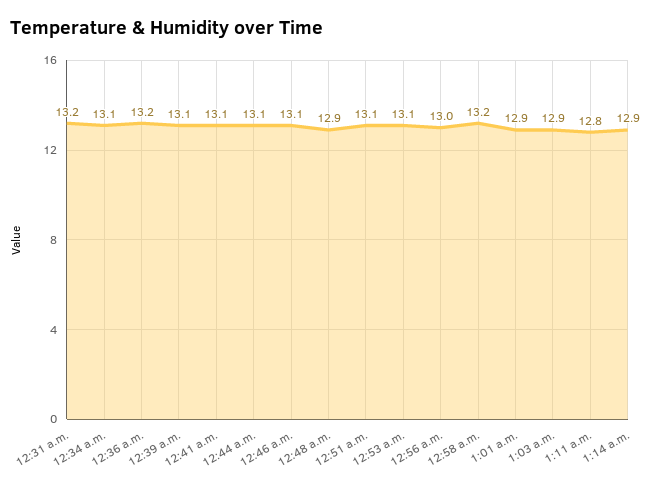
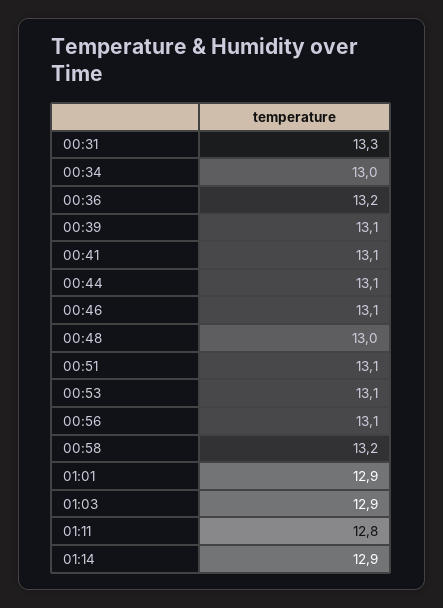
12:31 a.m.: 13.2 -> 13.3
12:34 a.m.: 13.1 -> 13
12:48 a.m.: 12.9 -> 13
12:56 a.m.: 13 -> 13.1

